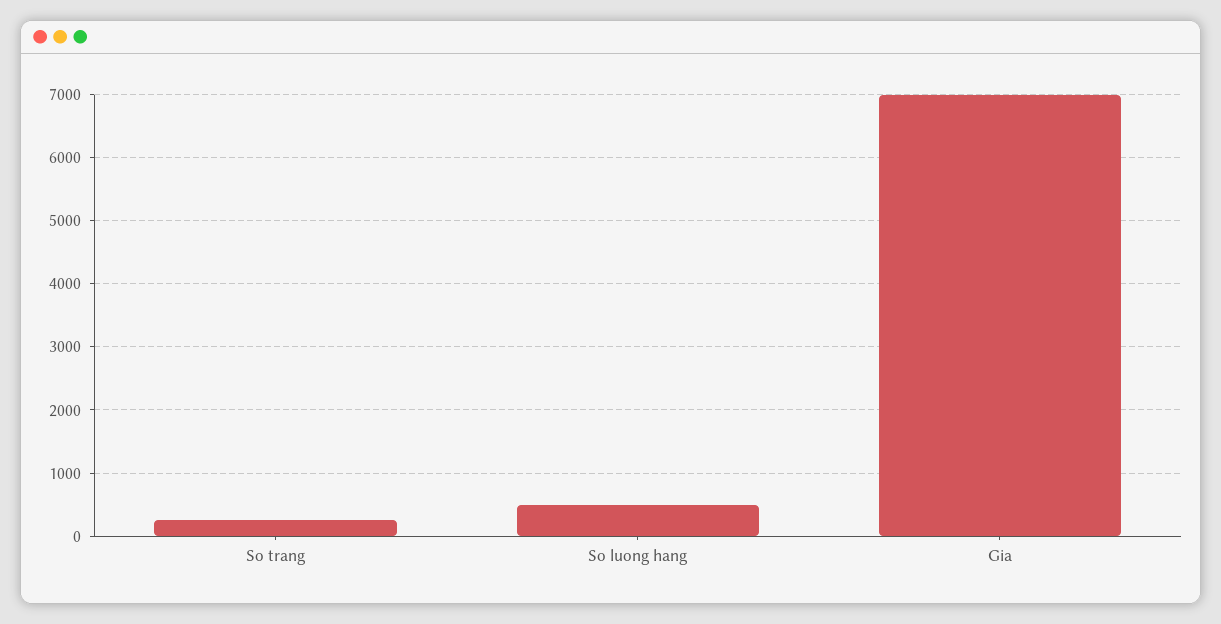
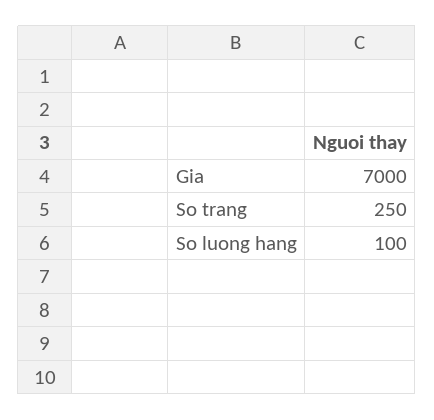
So luong hang: 500 -> 100

